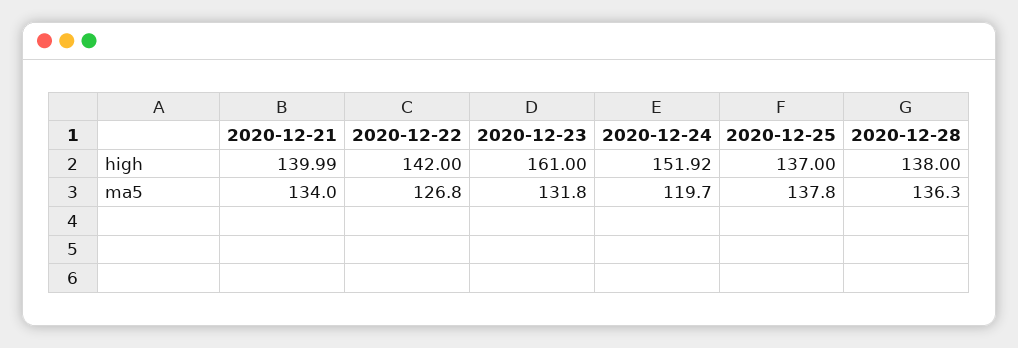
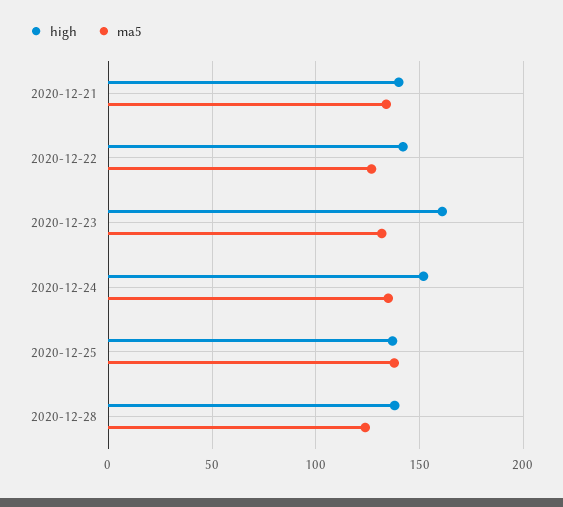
ma5, 2020-12-24: 119.7 -> 135
ma5, 2020-12-28: 136.3 -> 125

